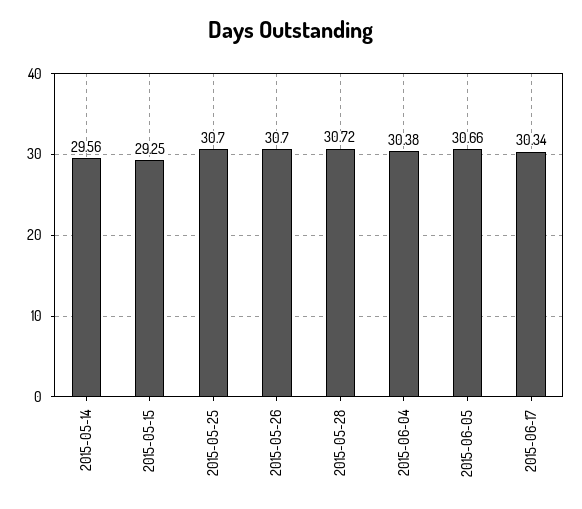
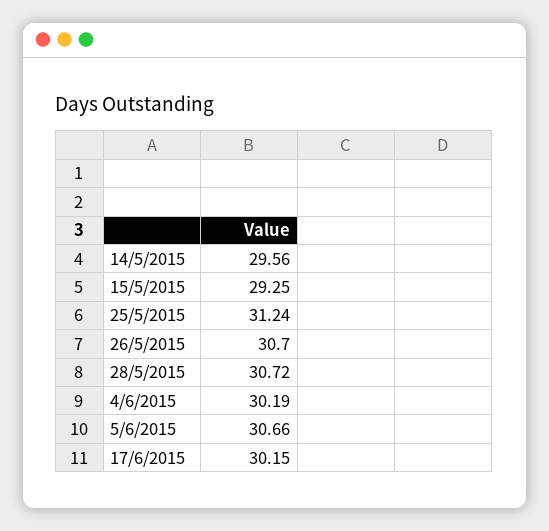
2015-05-25: 30.7 -> 31.24
2015-06-04: 30.38 -> 30.19
2015-06-17: 30.34 -> 30.15

